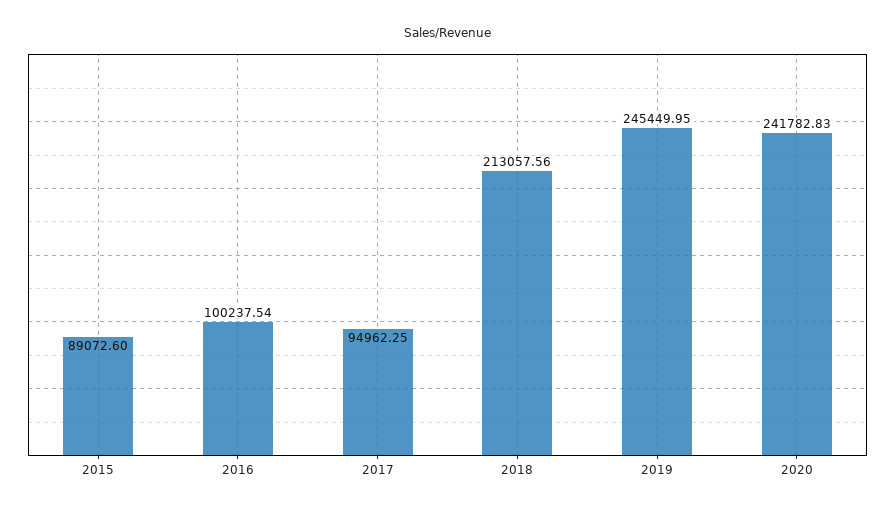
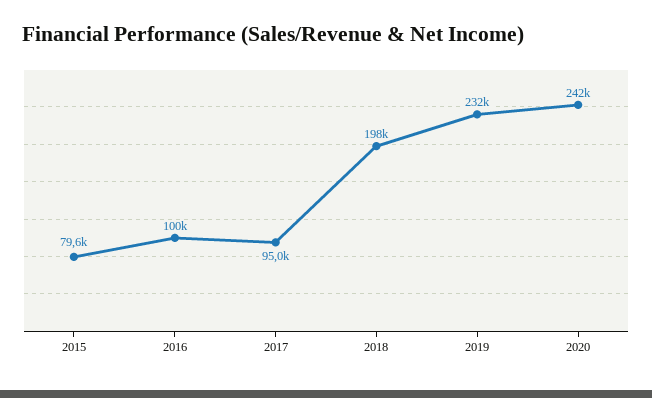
2015: 89072.6 -> 79600
2018: 213057.56 -> 198000
2019: 245449.95 -> 232000

